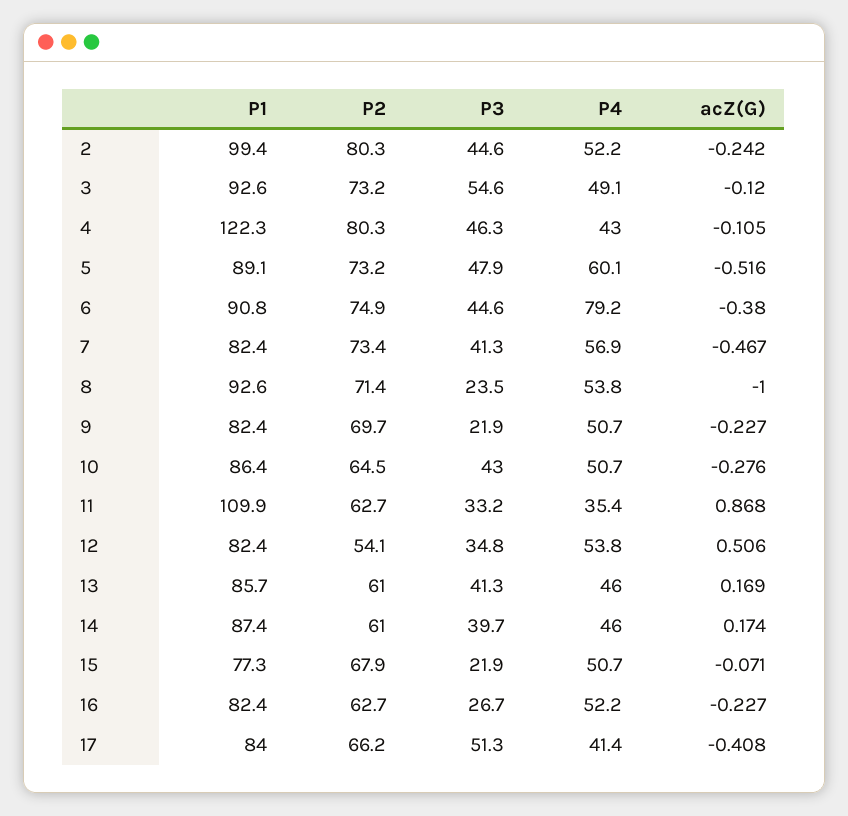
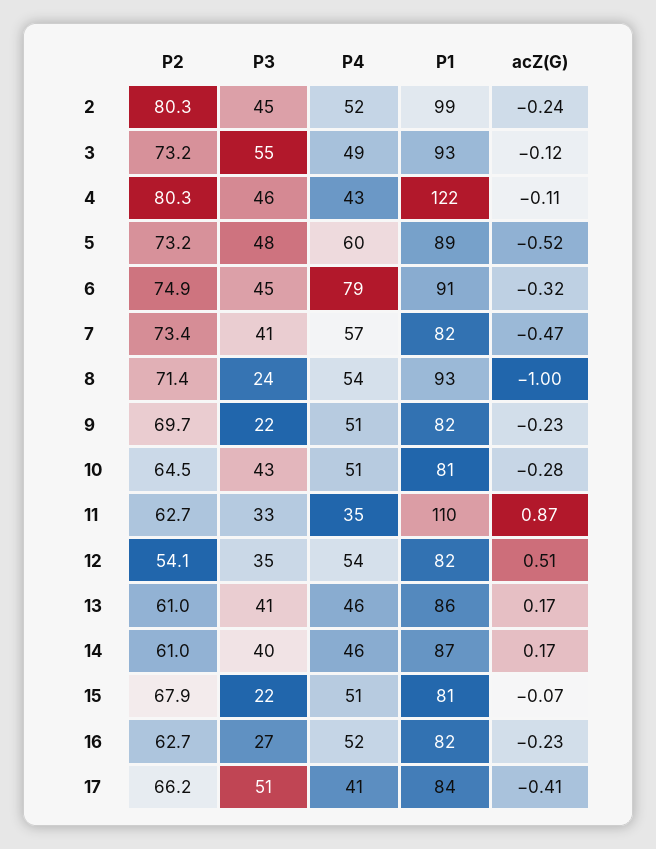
acZ(G), 6: -0.38 -> -0.32
P1, 10: 86.4 -> 81
P1, 15: 77.3 -> 81

